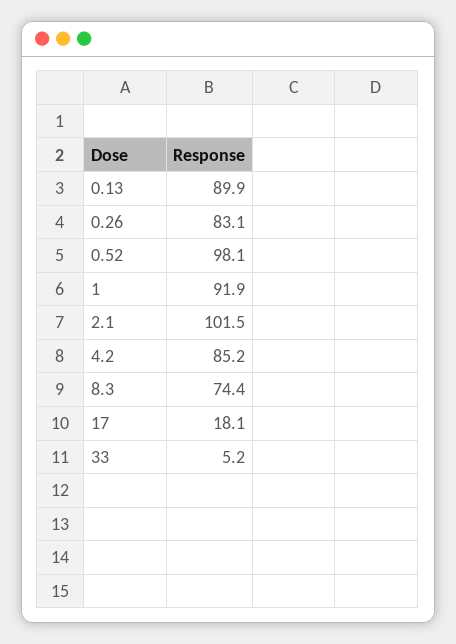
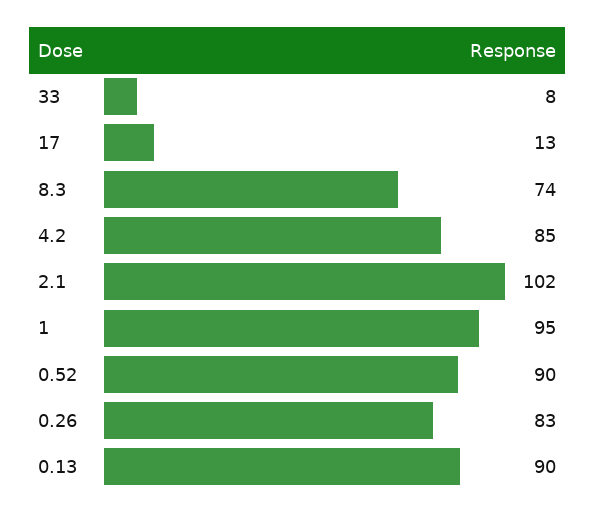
0.52: 98.1 -> 90
1: 91.9 -> 95
17: 18.1 -> 13
33: 5.2 -> 8

